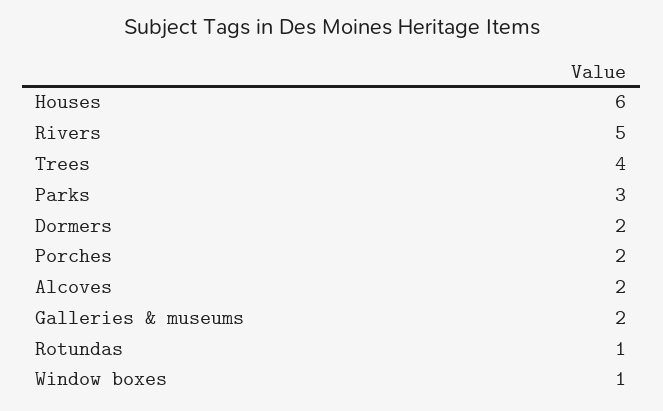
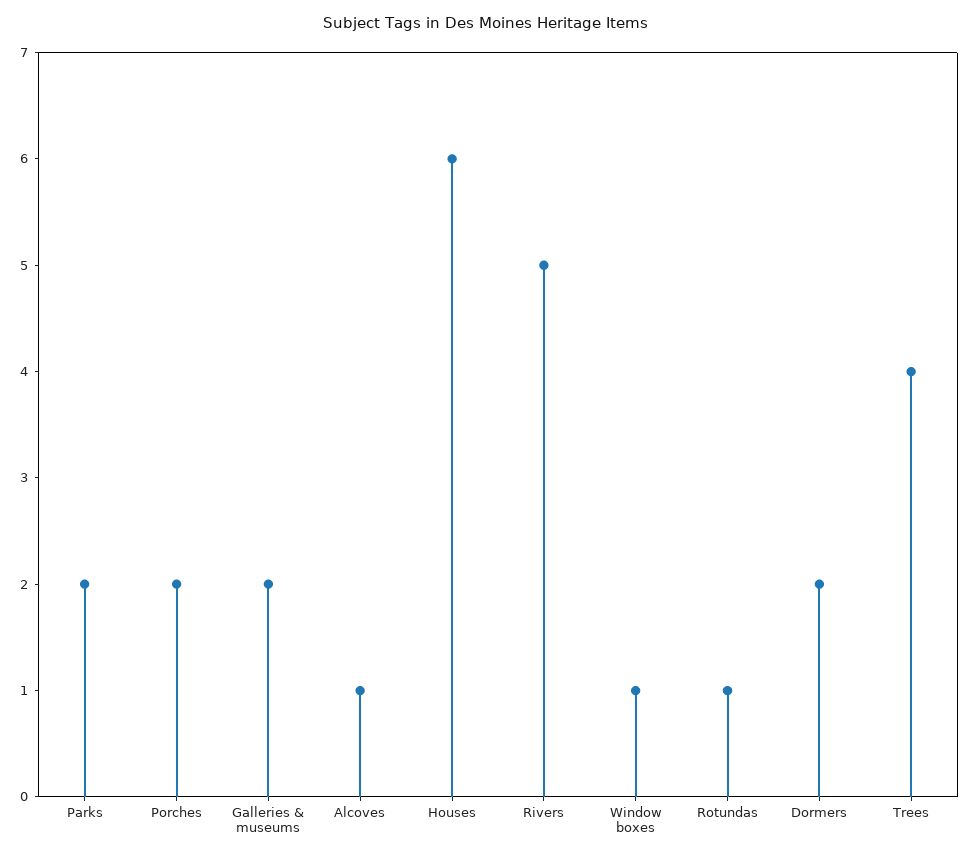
Parks: 3 -> 2
Alcoves: 2 -> 1

